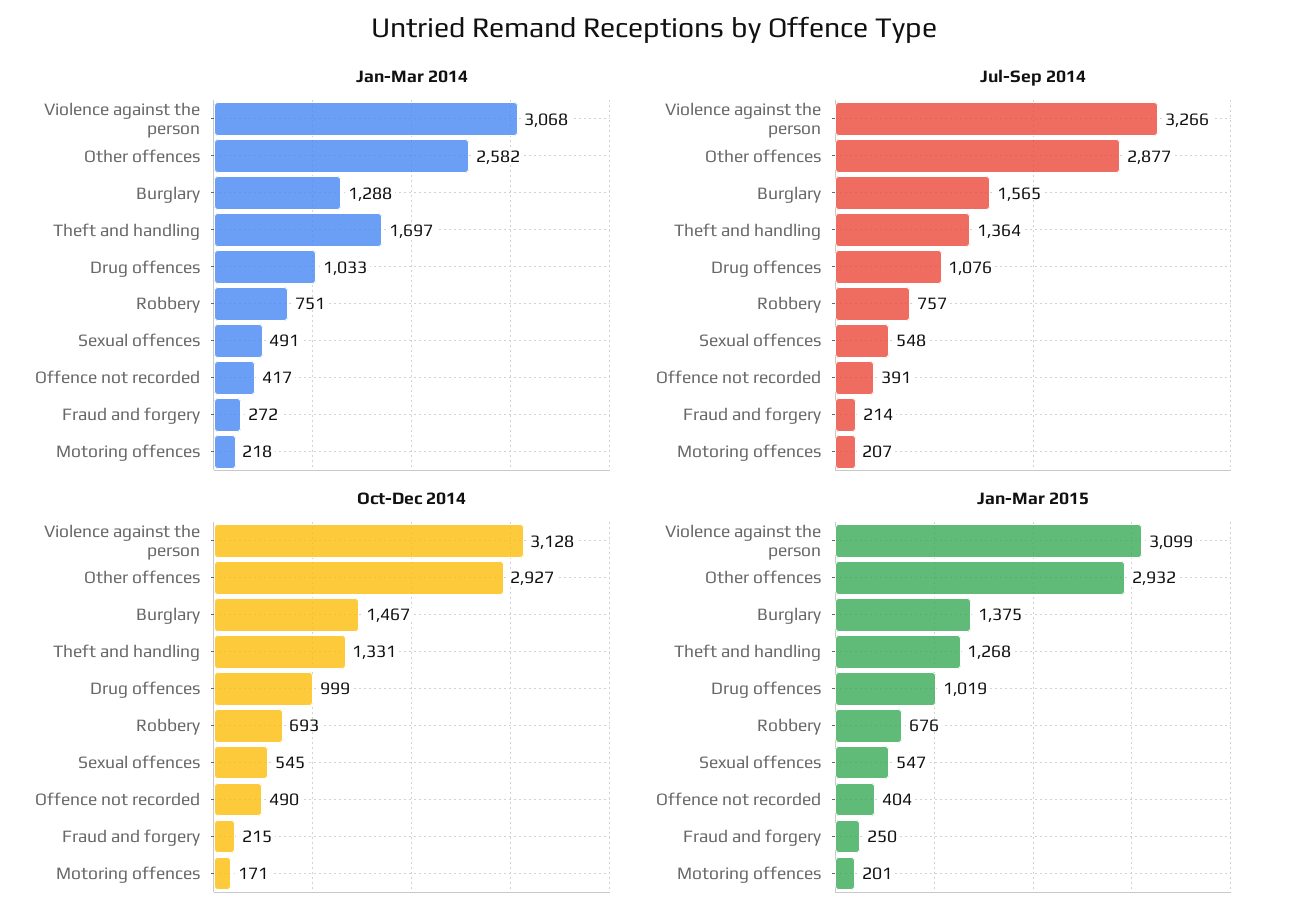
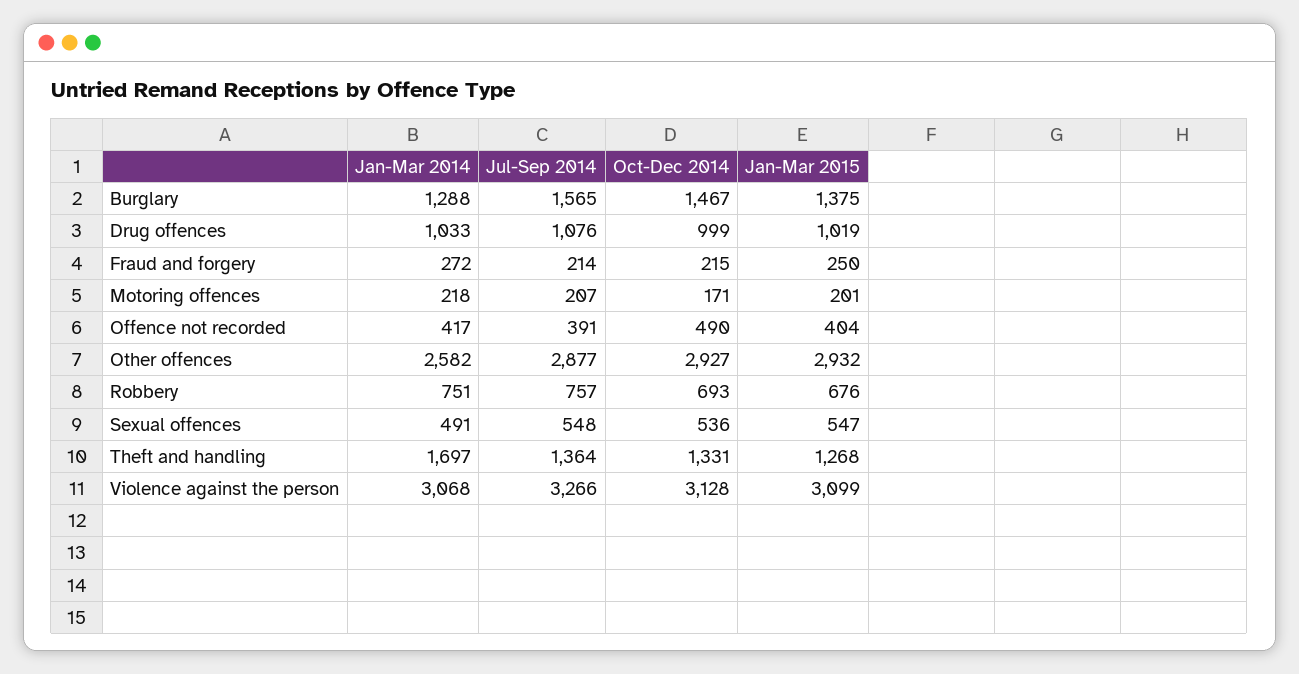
Oct-Dec 2014, Sexual offences: 545 -> 536

